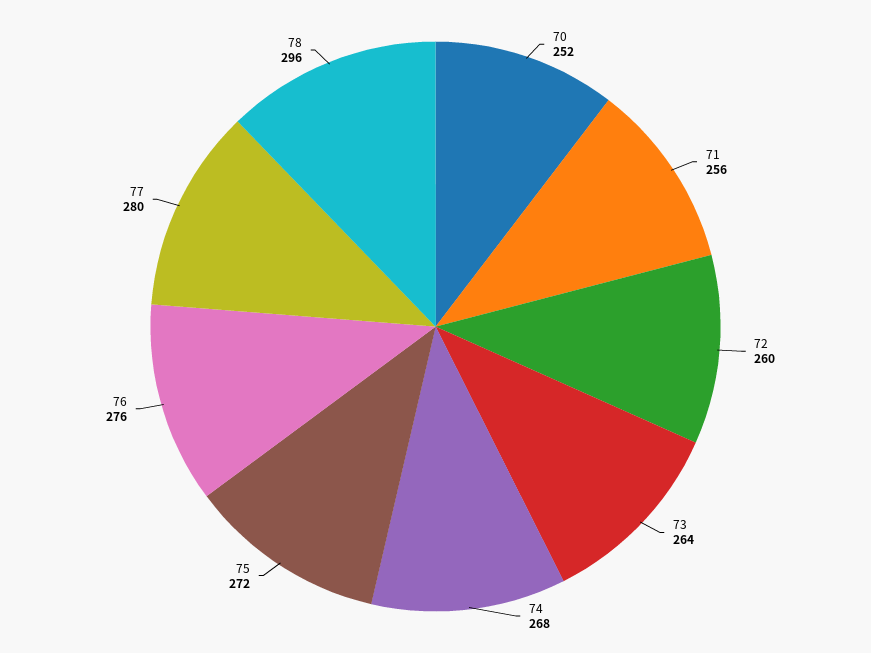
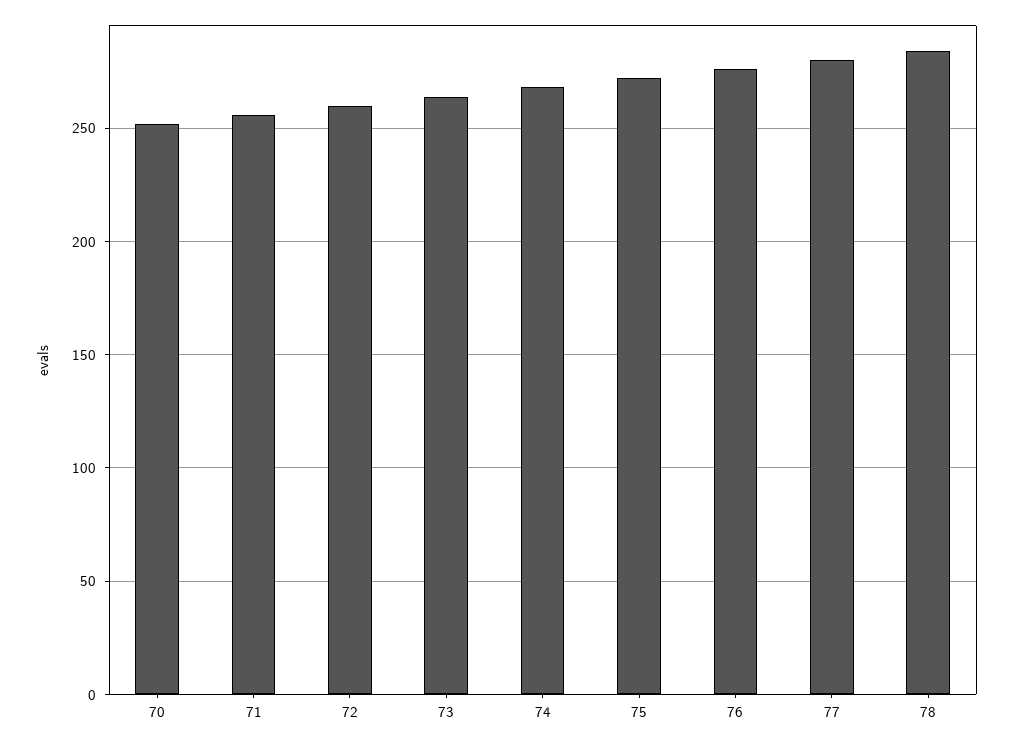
78: 296 -> 285

